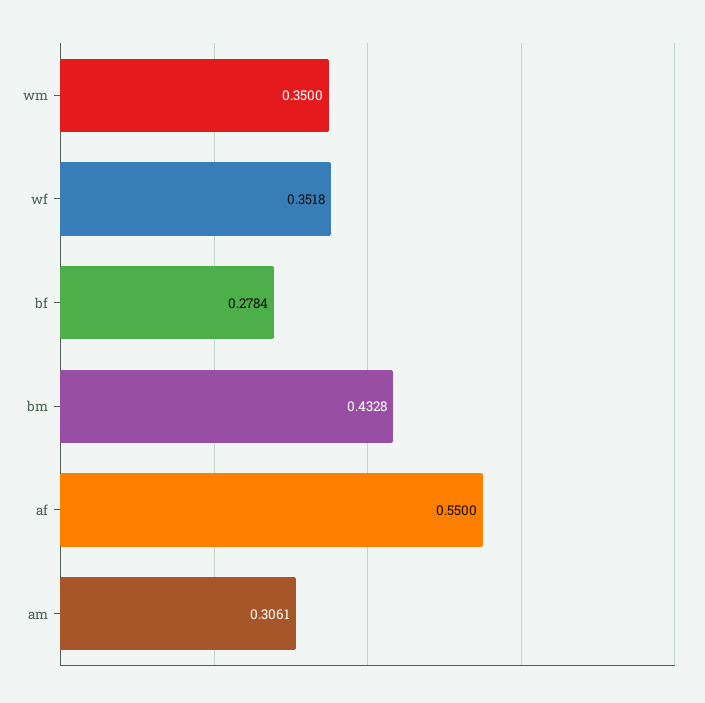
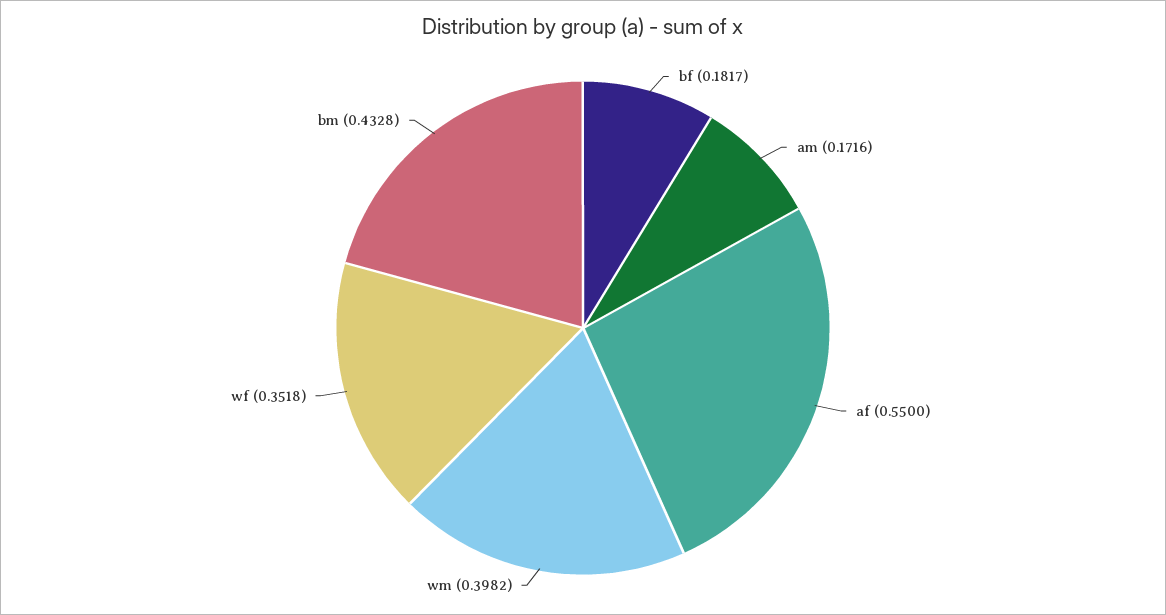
wm: 0.35 -> 0.3982
bf: 0.2784 -> 0.1817
am: 0.3061 -> 0.1716

